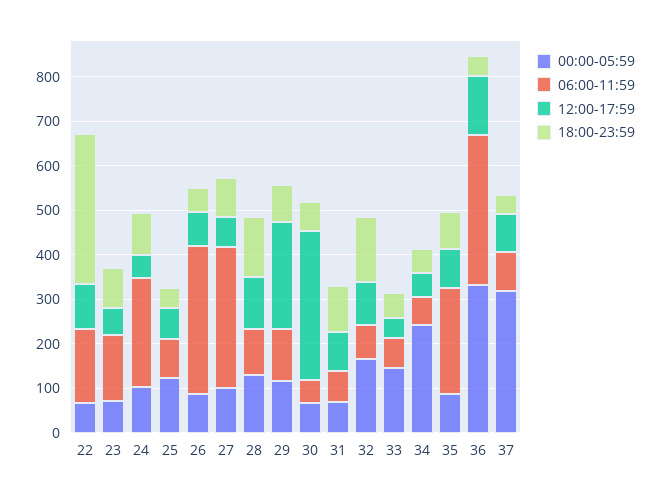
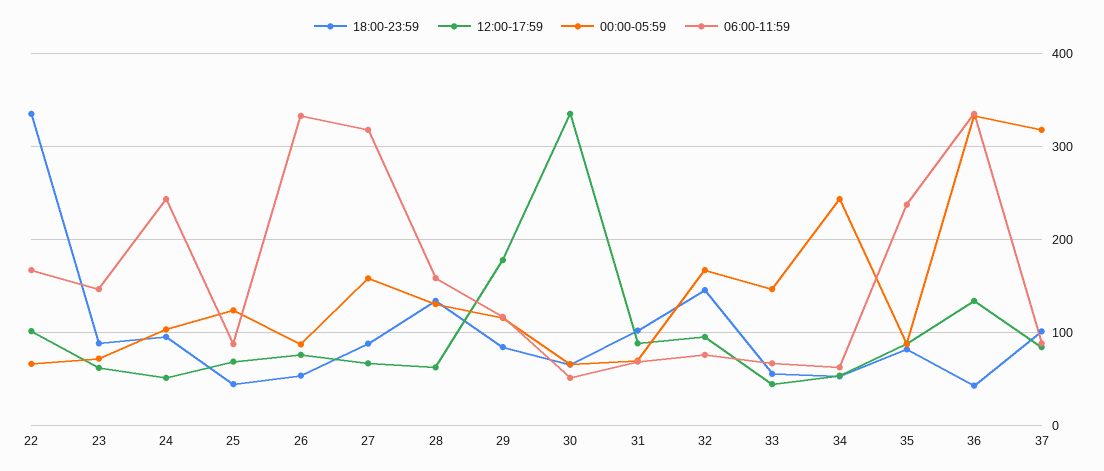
00:00-05:59, 27: 100 -> 160
06:00-11:59, 28: 100 -> 160
12:00-17:59, 28: 120 -> 60
12:00-17:59, 29: 240 -> 180
18:00-23:59, 37: 40 -> 100

